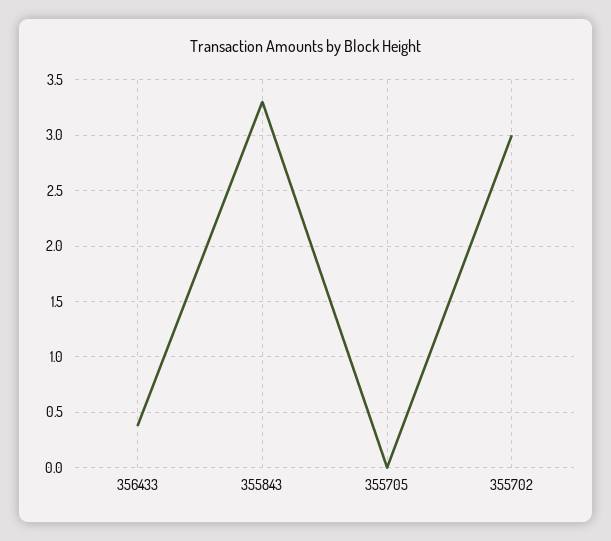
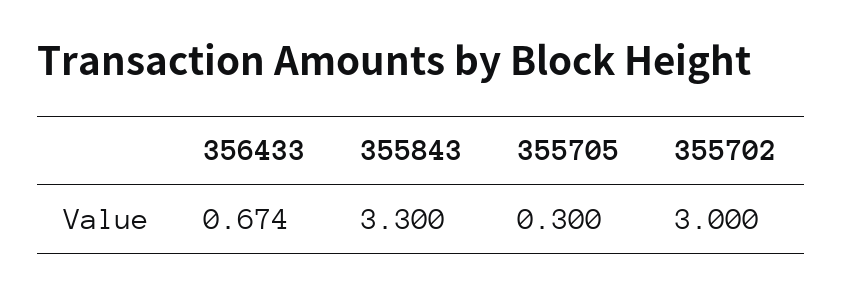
356433: 0.4 -> 0.674
355705: 0 -> 0.3

